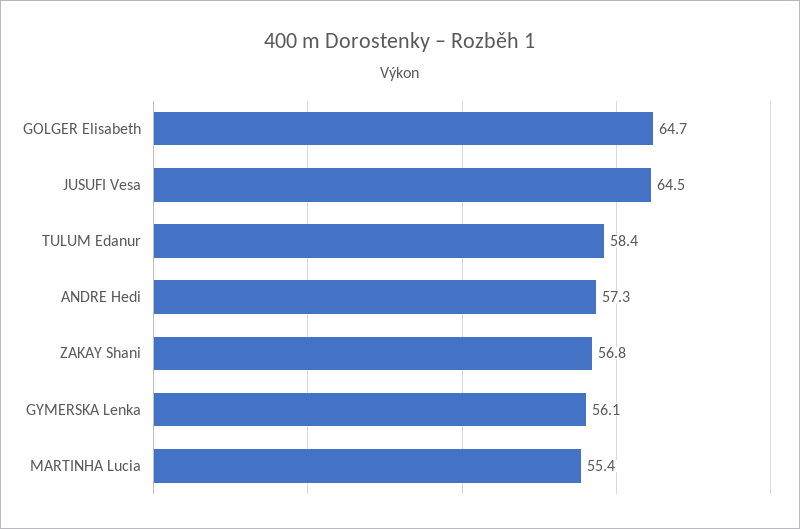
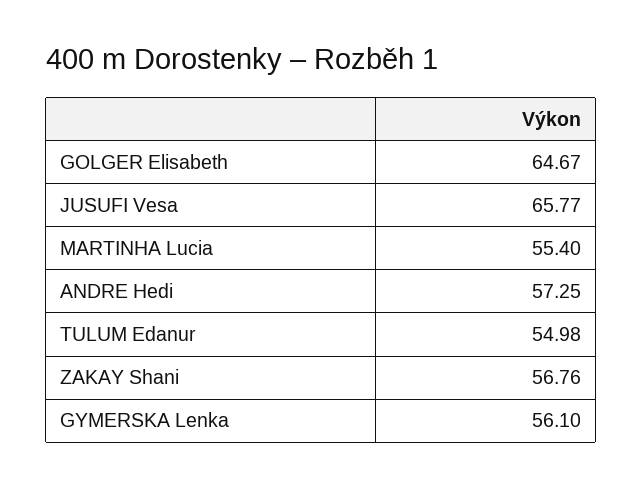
JUSUFI Vesa: 64.5 -> 65.77
TULUM Edanur: 58.4 -> 54.98

